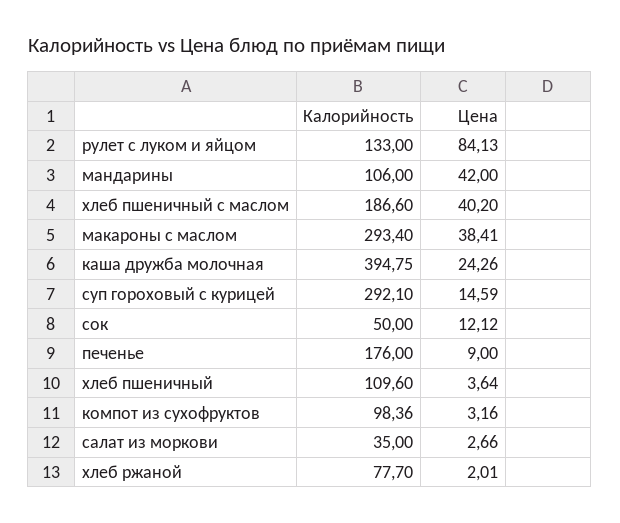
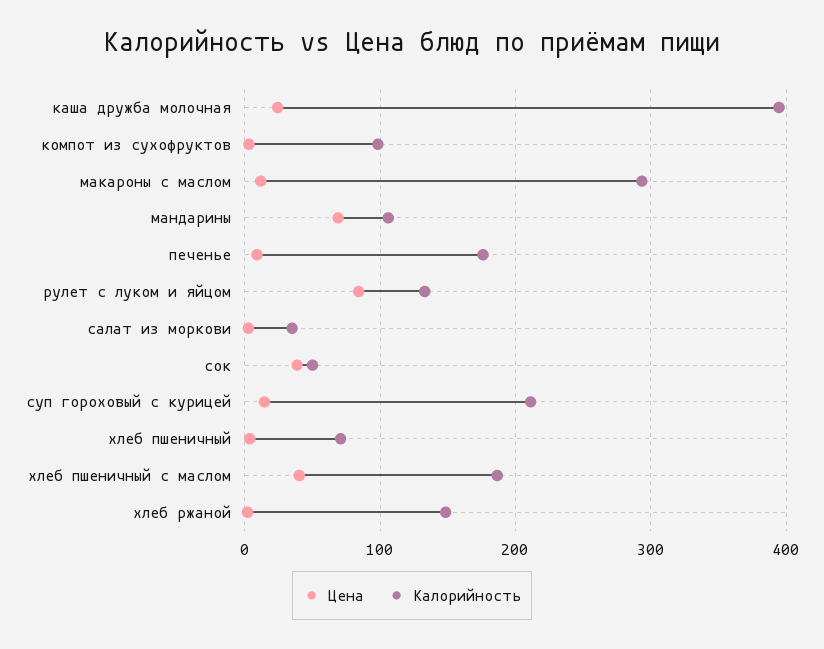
Цена, мандарины: 42 -> 70
Цена, макароны с маслом: 38.41 -> 10
Калорийность, суп гороховый с курицей: 292.1 -> 210
Цена, сок: 12.12 -> 40
Калорийность, хлеб пшеничный: 109.6 -> 70
Калорийность, хлеб ржаной: 77.7 -> 150

